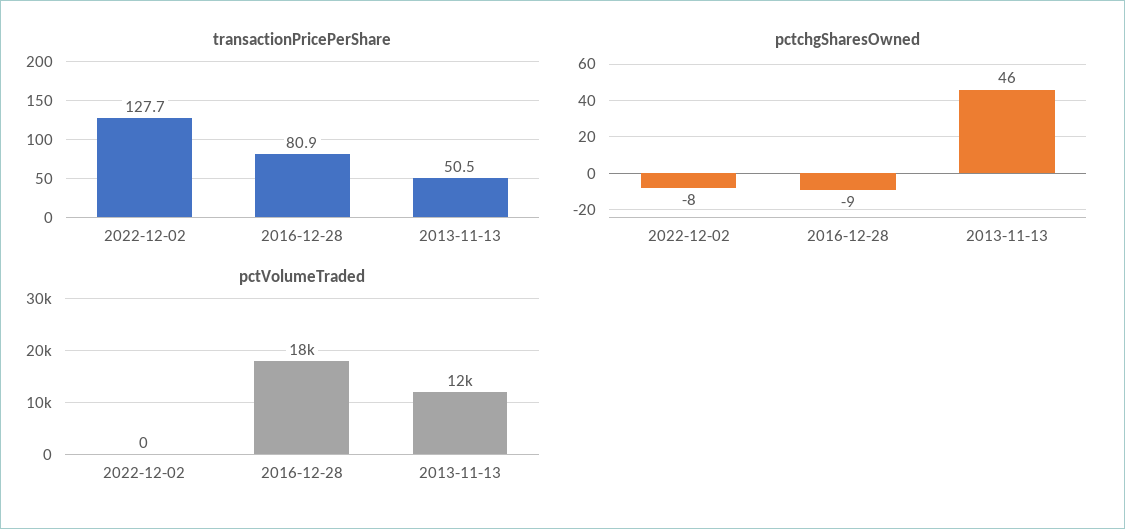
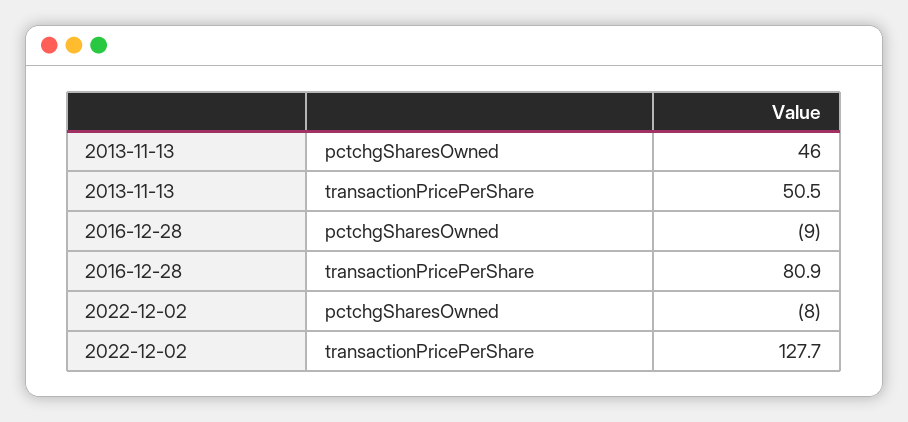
pctVolumeTraded, 2022-12-02: 0 -> none
pctVolumeTraded, 2016-12-28: 18000 -> none
pctVolumeTraded, 2013-11-13: 12000 -> none

